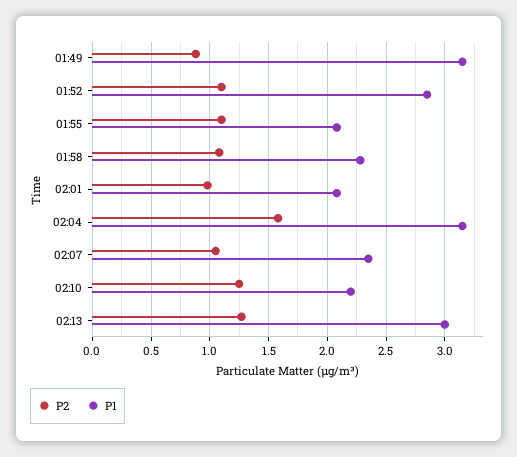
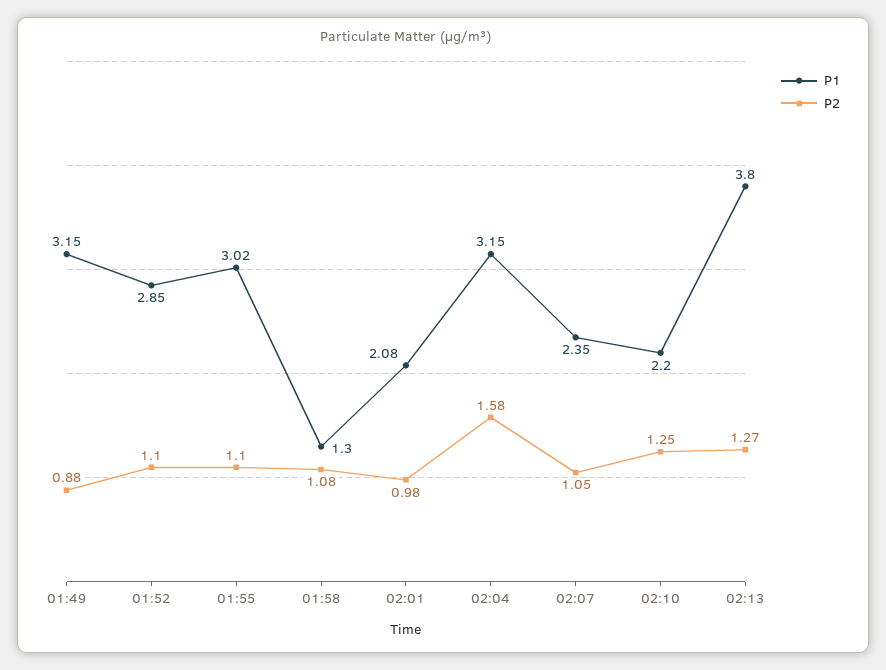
P1, 01:55: 2.1 -> 3.02
P1, 01:58: 2.3 -> 1.3
P1, 02:13: 3 -> 3.8

